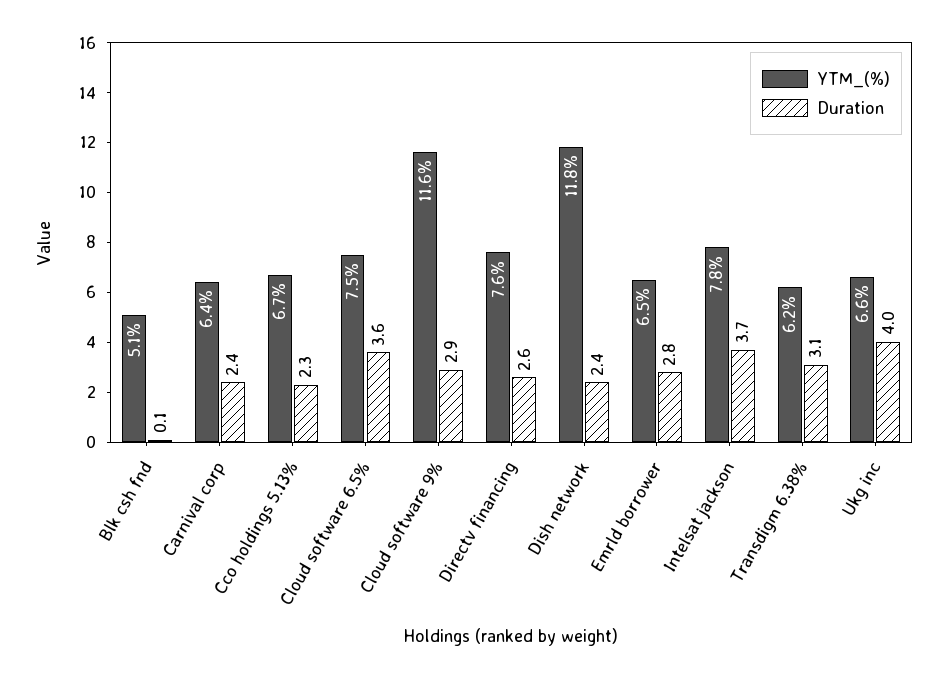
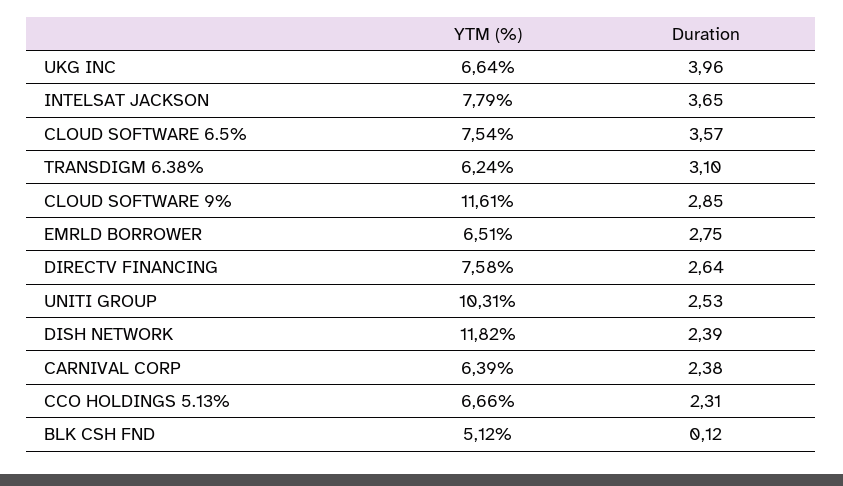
YTM_(%), UNITI GROUP: none -> 10.31
Duration, UNITI GROUP: none -> 2.53

